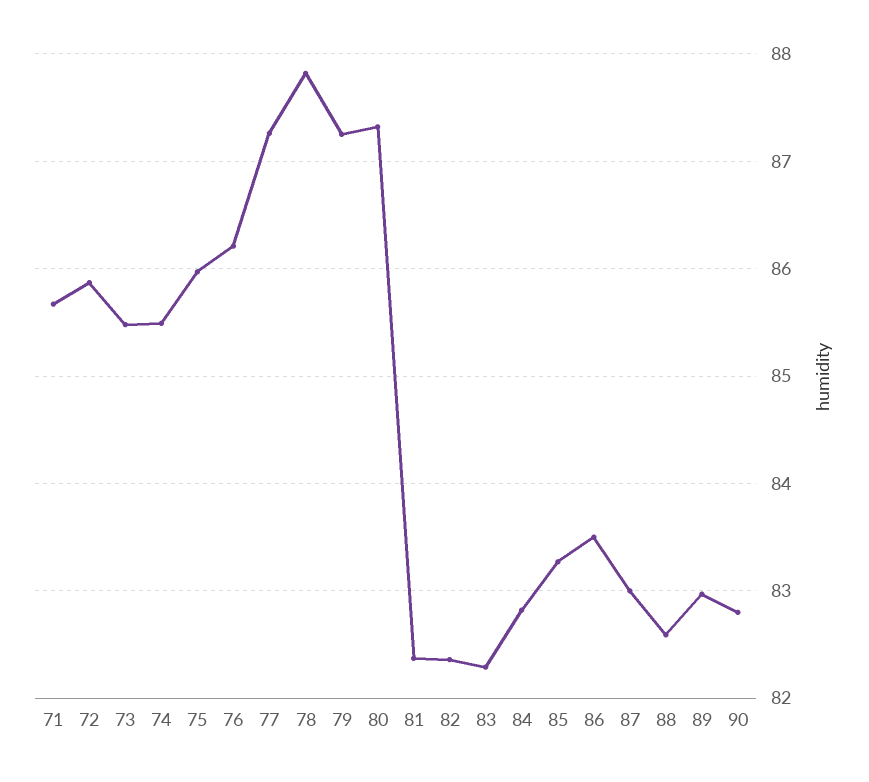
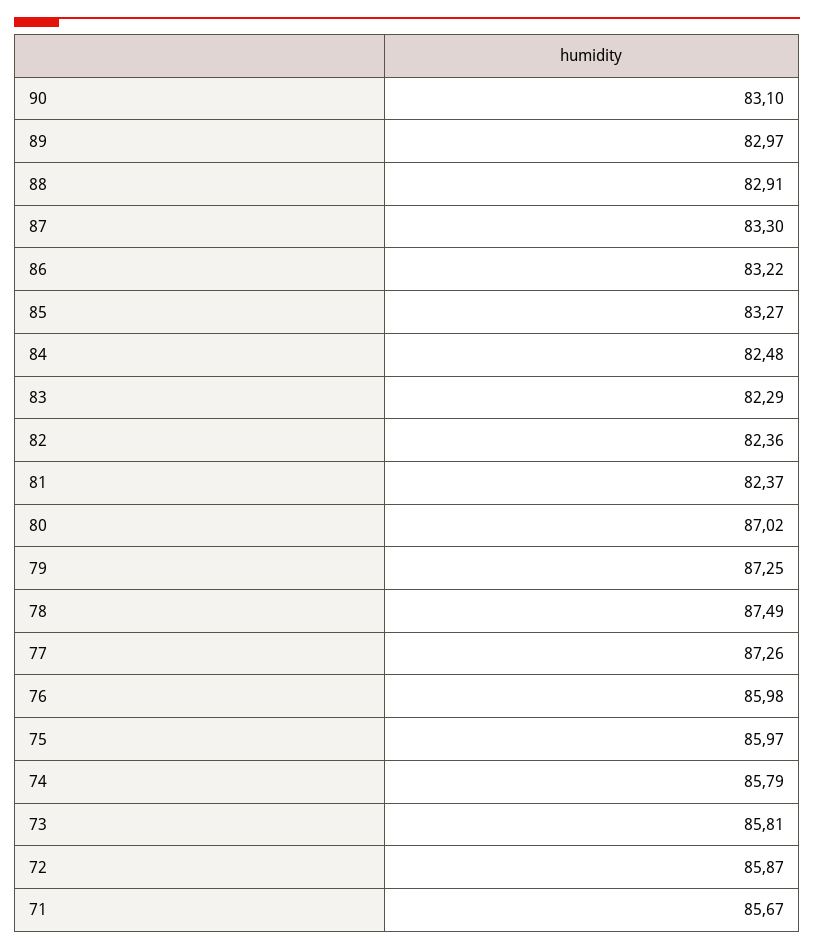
73: 85.5 -> 85.81
74: 85.5 -> 85.79
76: 86.2 -> 85.98
78: 87.8 -> 87.49
80: 87.3 -> 87.02
84: 82.8 -> 82.48
86: 83.5 -> 83.22
87: 83 -> 83.3
88: 82.6 -> 82.91
90: 82.8 -> 83.1

